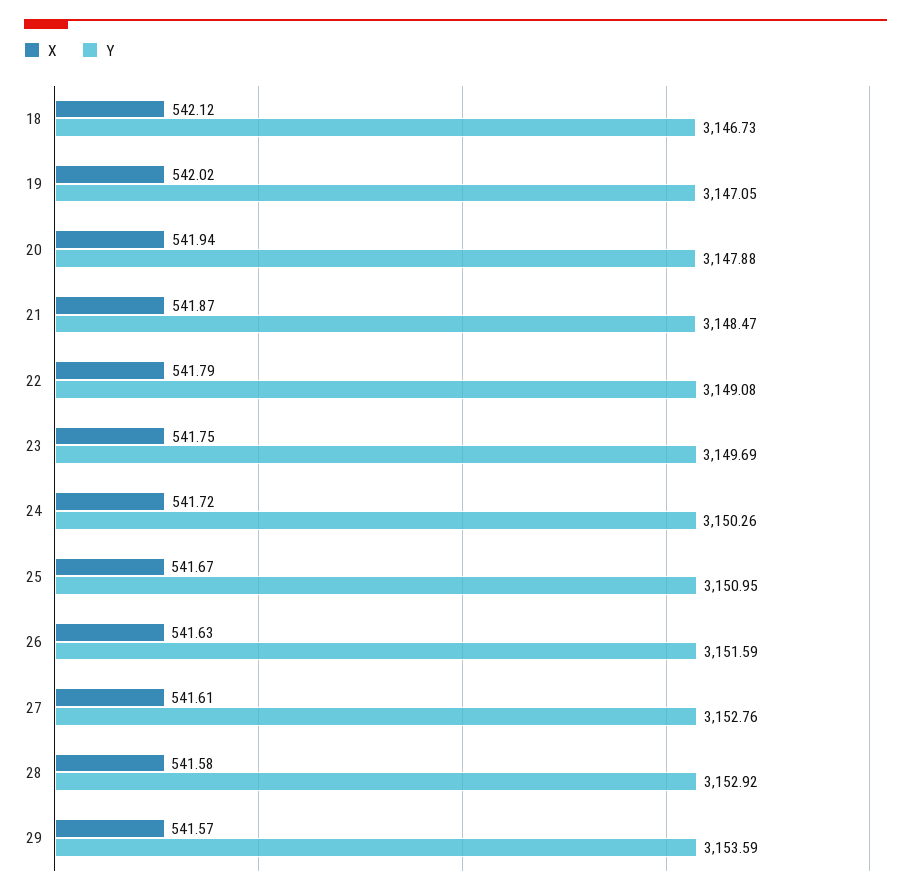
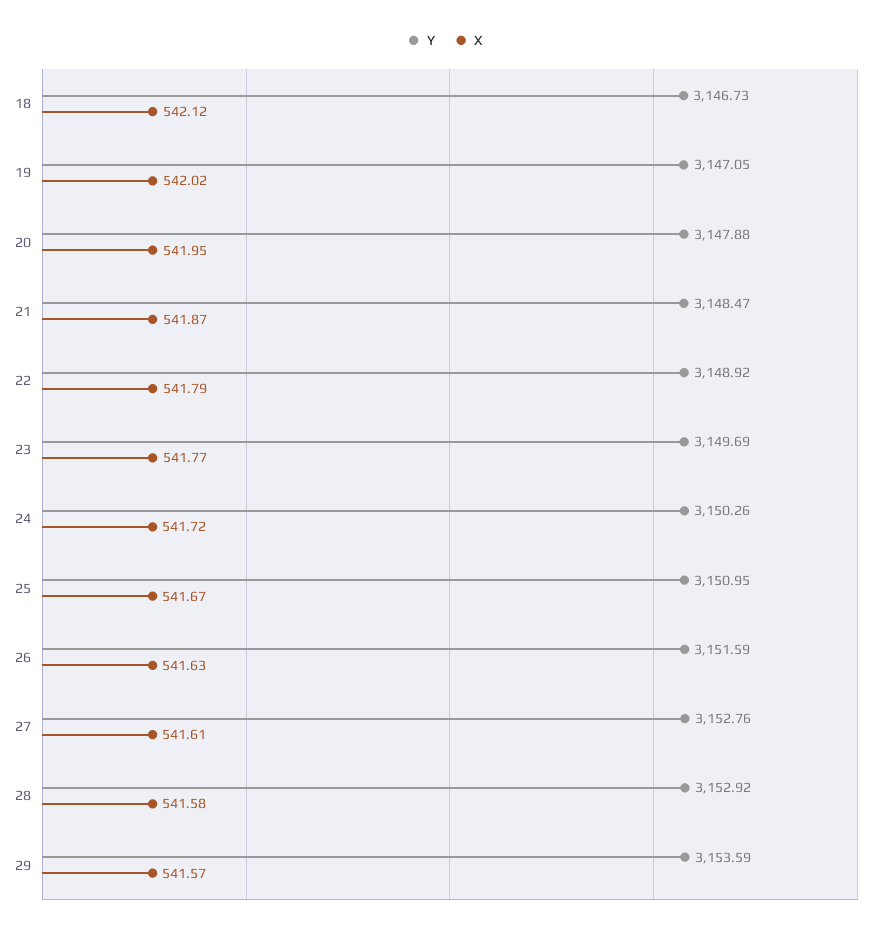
X, 20: 541.94 -> 541.95
Y, 22: 3149.08 -> 3148.92
X, 23: 541.75 -> 541.77

